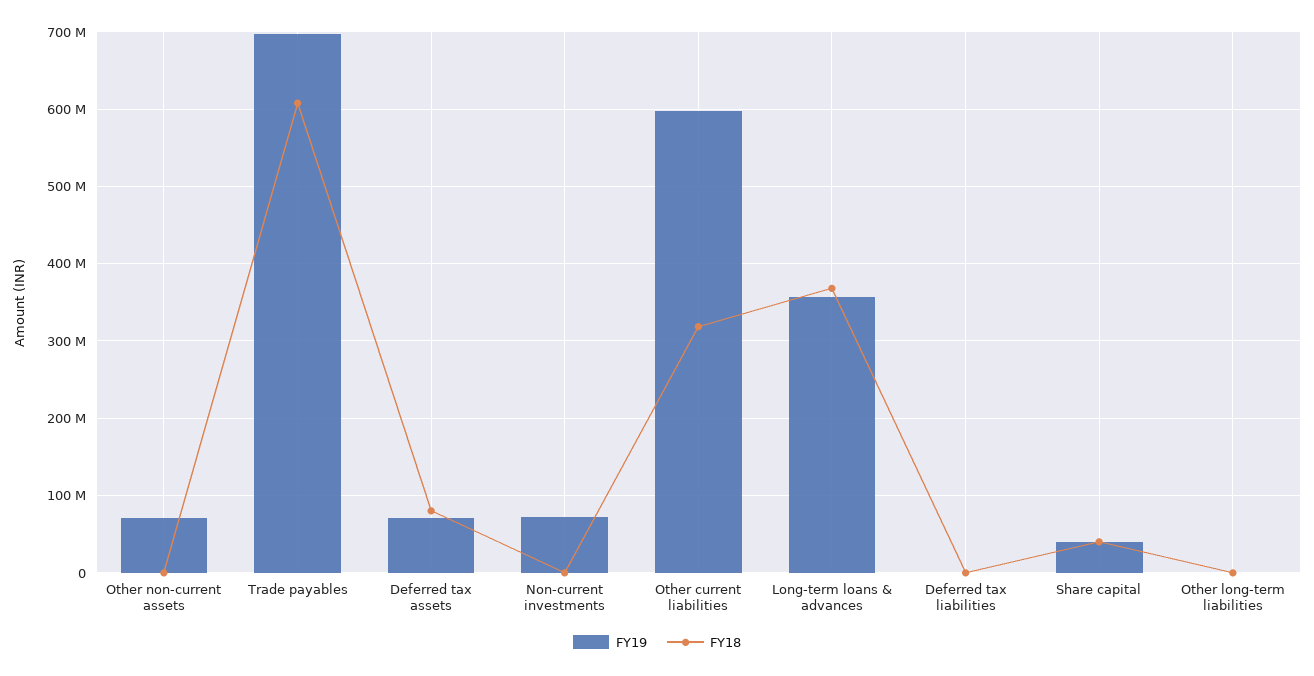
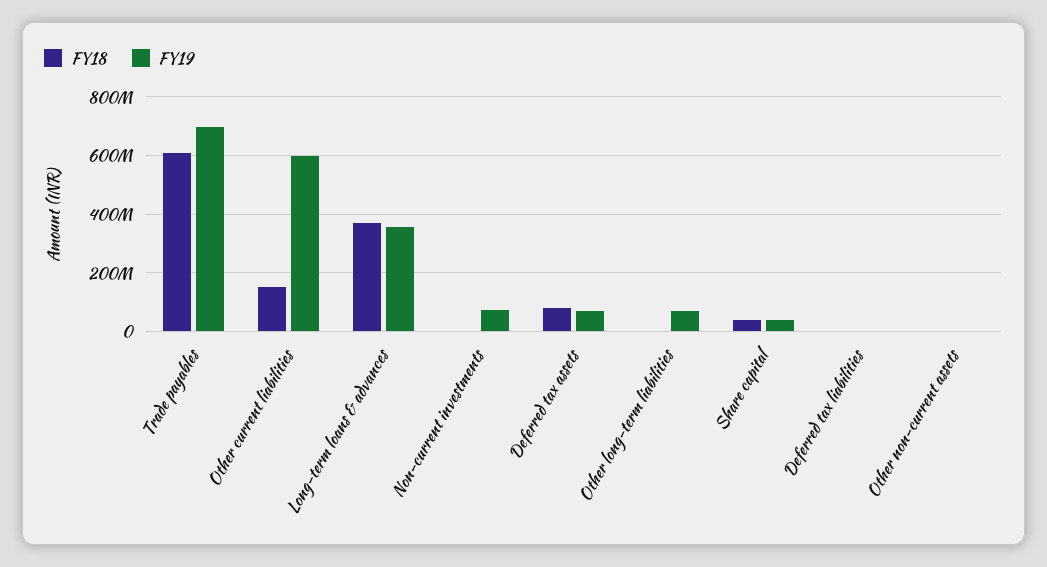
FY19, Other non-current assets: 70000000 -> 0
FY18, Other current liabilities: 320000000 -> 150000000
FY19, Other long-term liabilities: 0 -> 75000000

